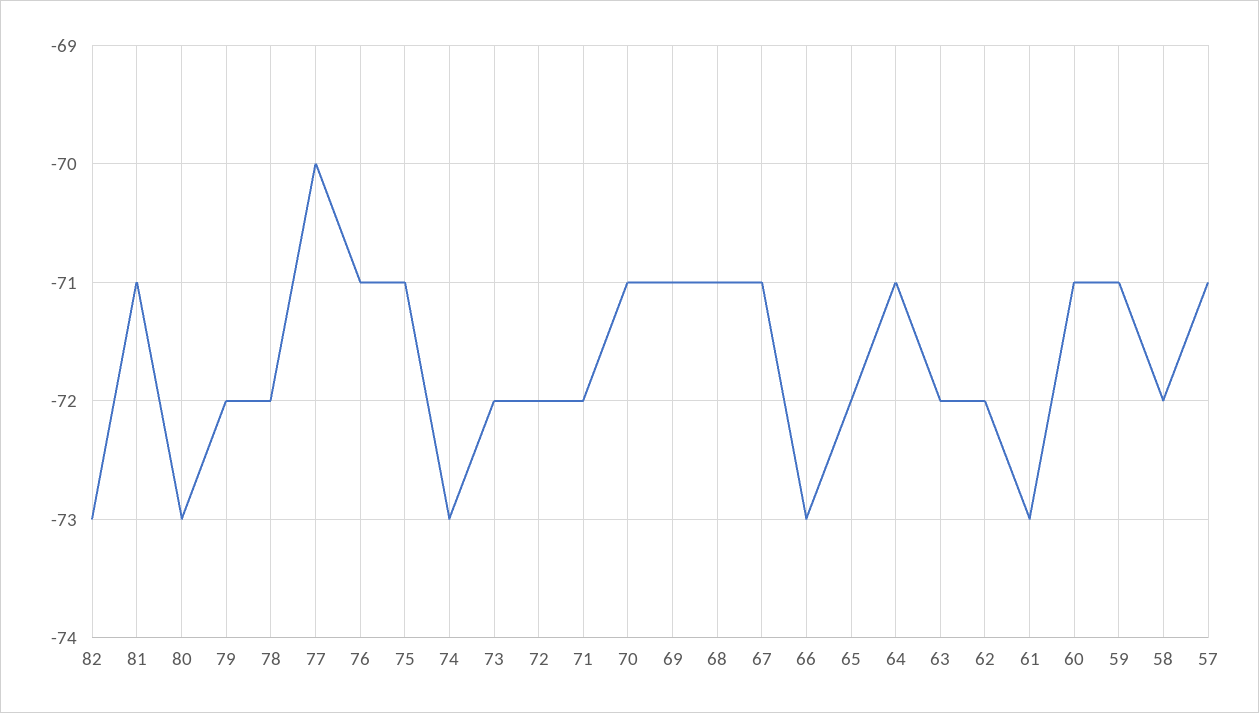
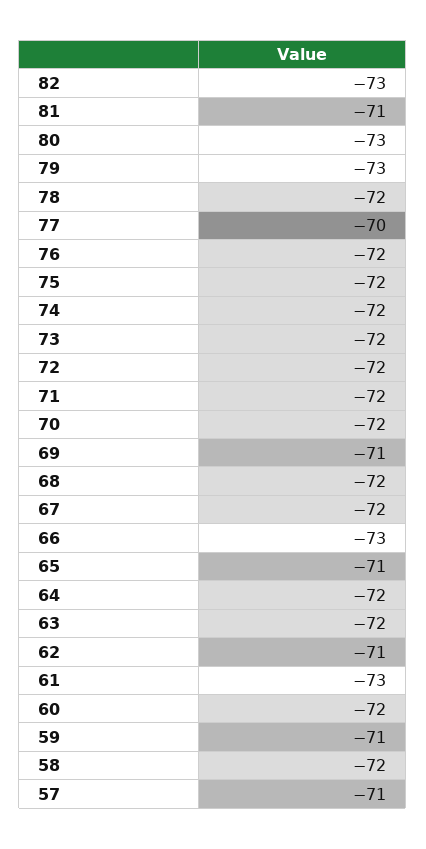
79: -72 -> -73
76: -71 -> -72
75: -71 -> -72
74: -73 -> -72
70: -71 -> -72
68: -71 -> -72
67: -71 -> -72
65: -72 -> -71
64: -71 -> -72
62: -72 -> -71
60: -71 -> -72

